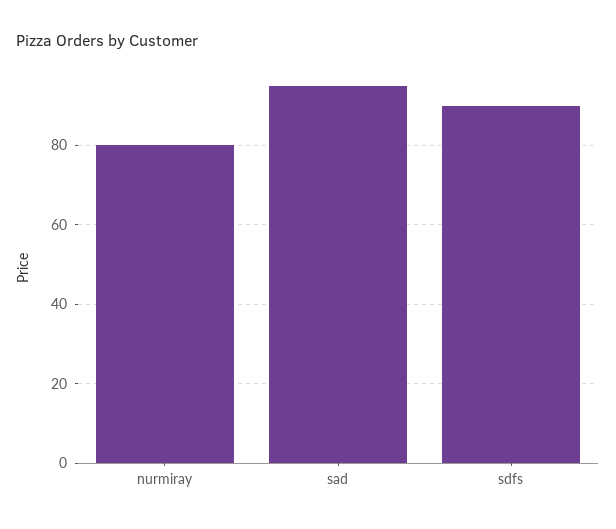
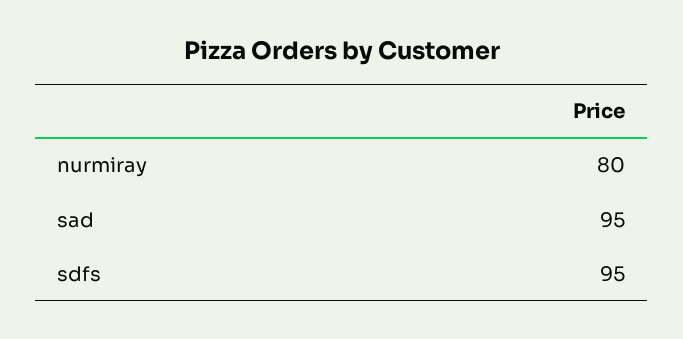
sdfs: 90 -> 95

